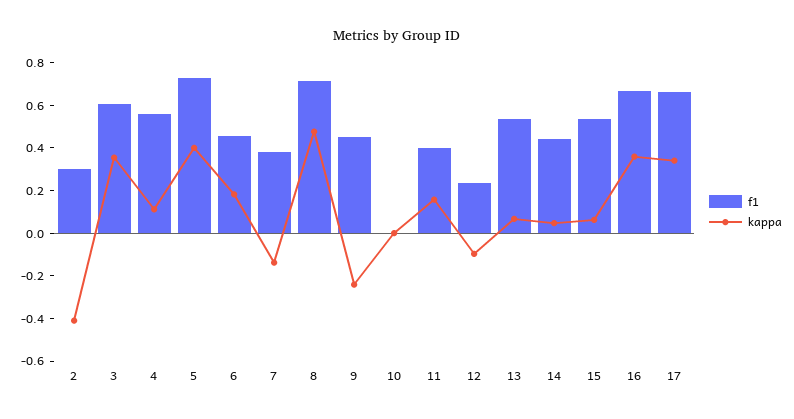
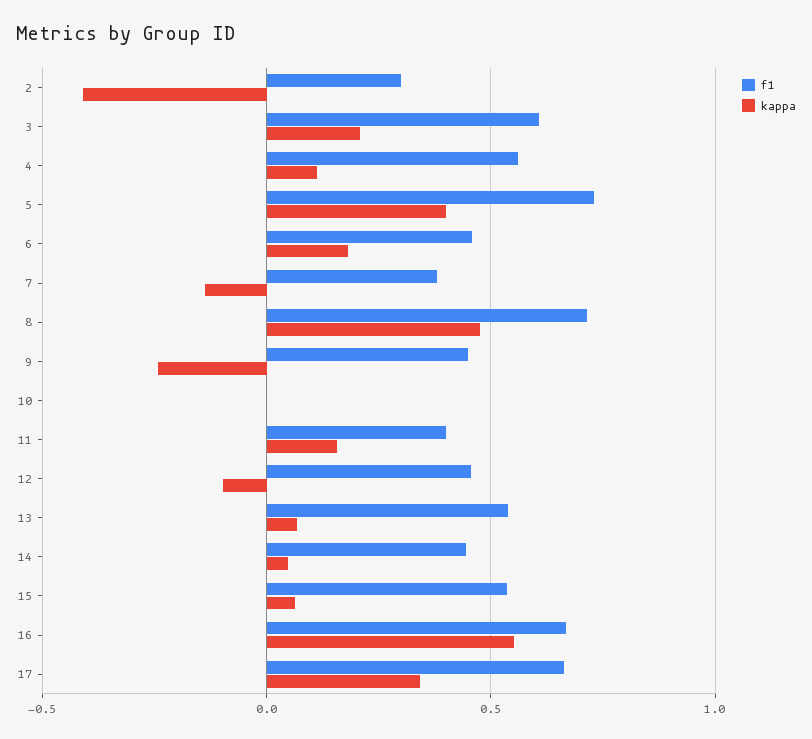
kappa, 3: 0.35 -> 0.2
f1, 12: 0.25 -> 0.45
kappa, 16: 0.35 -> 0.55

